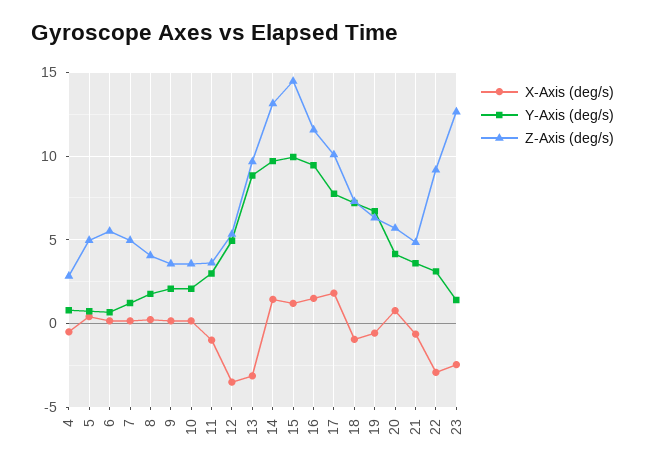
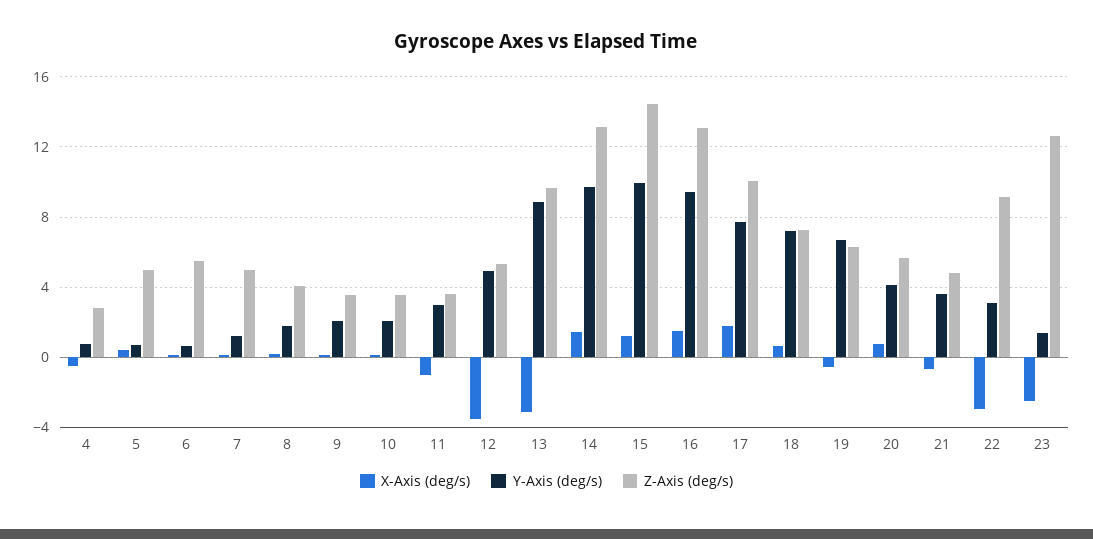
Z-Axis (deg/s), 16: 11.5 -> 13
X-Axis (deg/s), 18: -1 -> 0.5

